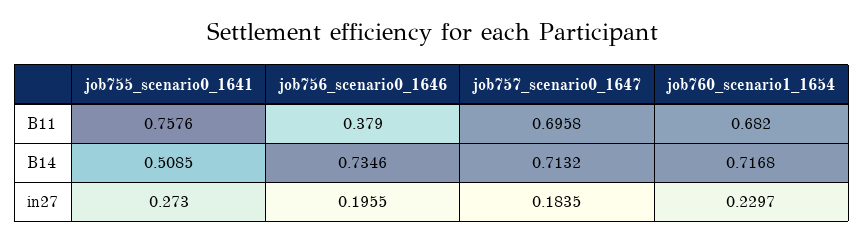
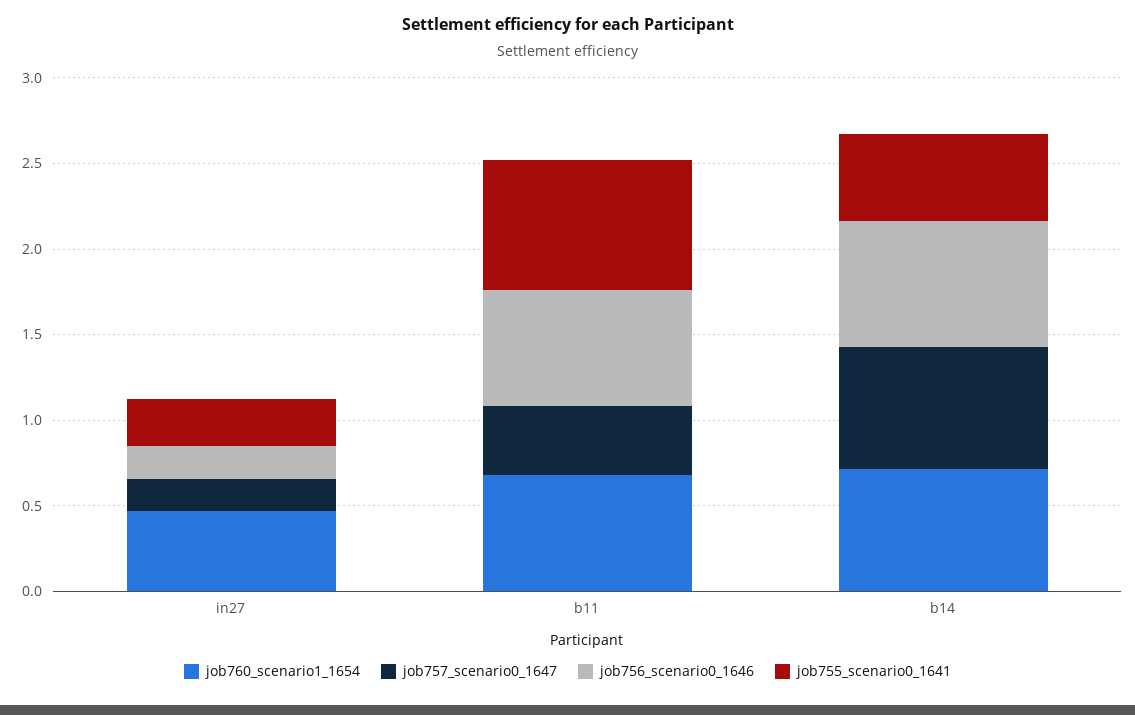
job756_scenario0_1646, B11: 0.379 -> 0.7
job757_scenario0_1647, B11: 0.6958 -> 0.4
job760_scenario1_1654, in27: 0.2297 -> 0.5

